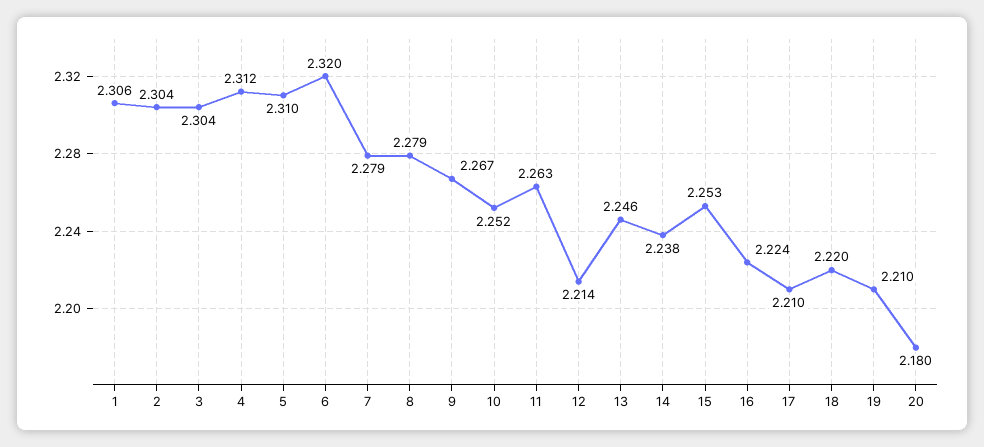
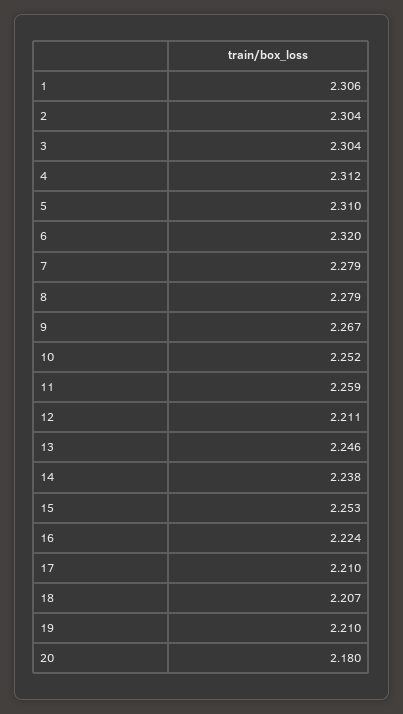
11: 2.263 -> 2.259
12: 2.214 -> 2.211
18: 2.22 -> 2.207

